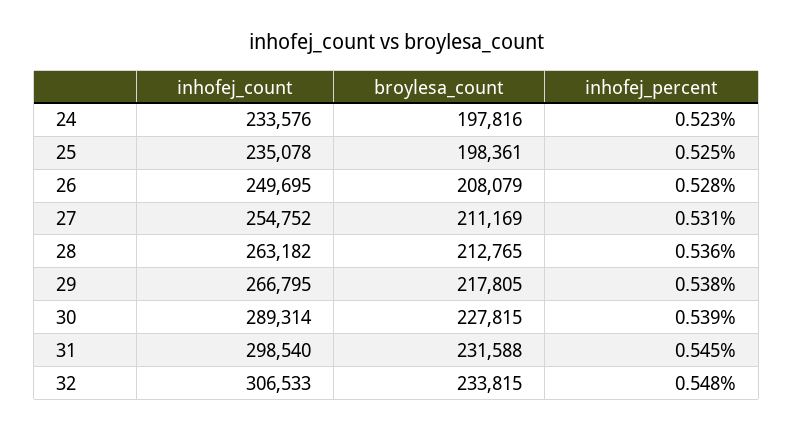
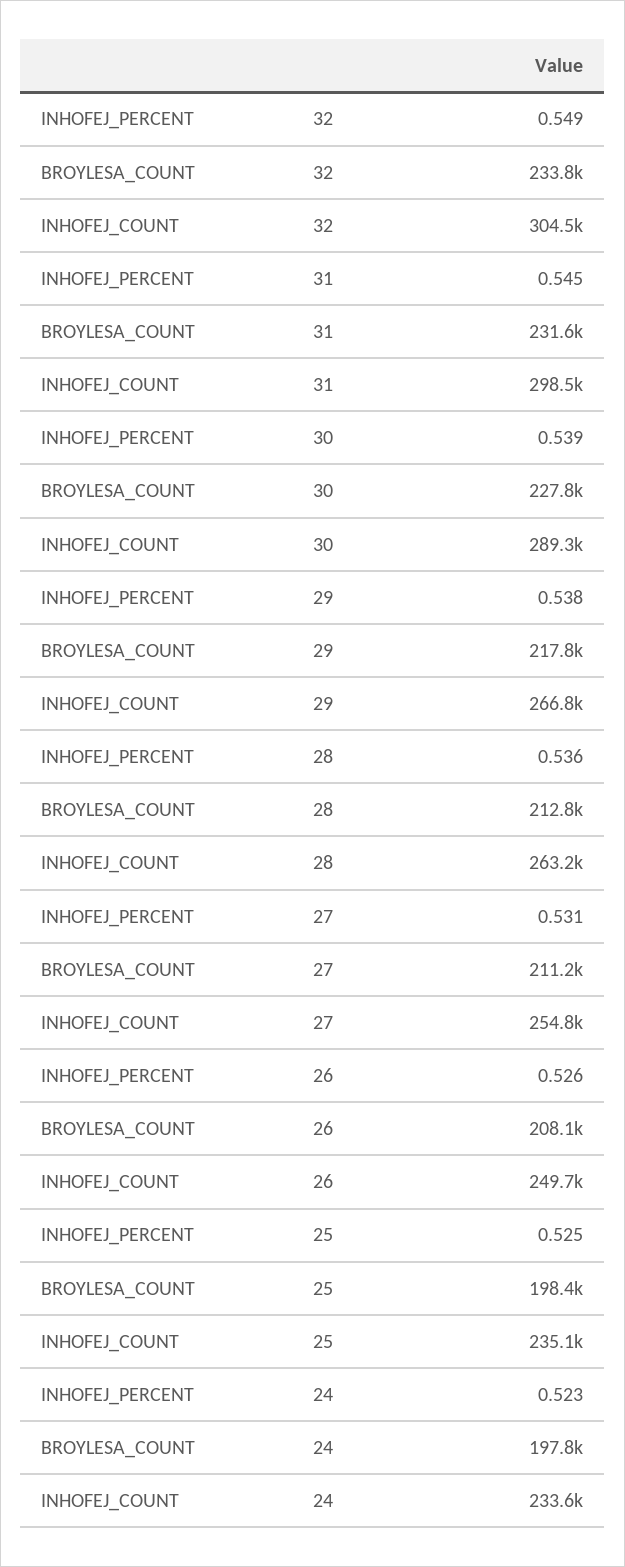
inhofej_percent, 26: 0.528 -> 0.526
inhofej_count, 32: 306533 -> 304500
inhofej_percent, 32: 0.548 -> 0.549

